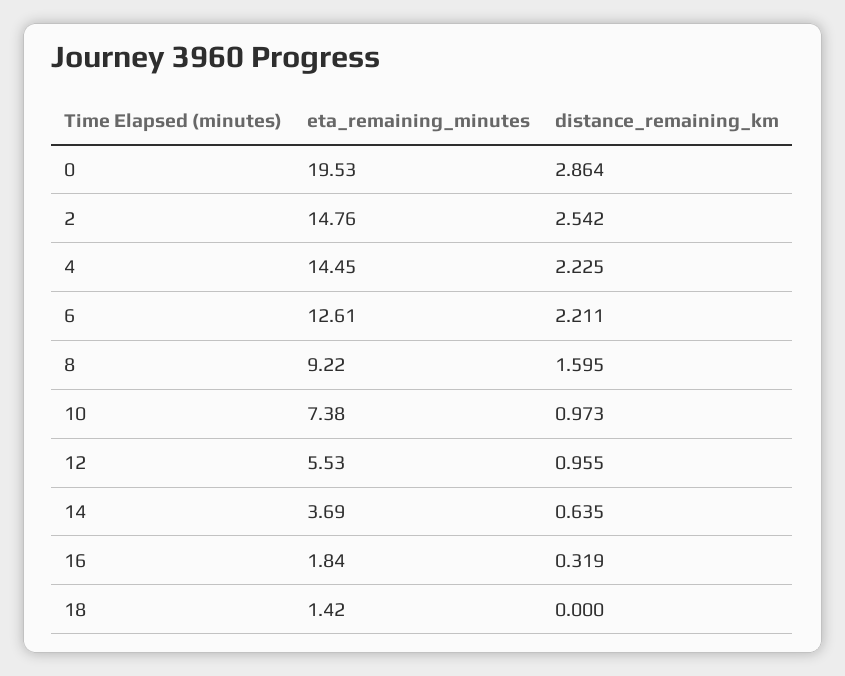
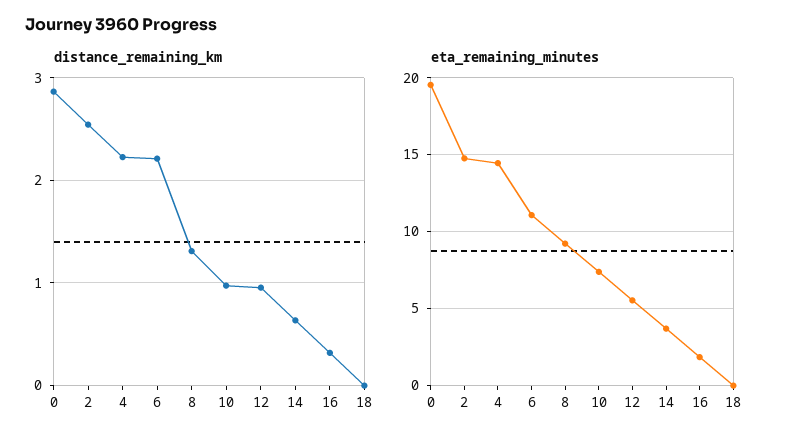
eta_remaining_minutes, 6: 12.61 -> 11
distance_remaining_km, 8: 1.595 -> 1.3
eta_remaining_minutes, 18: 1.42 -> 0

